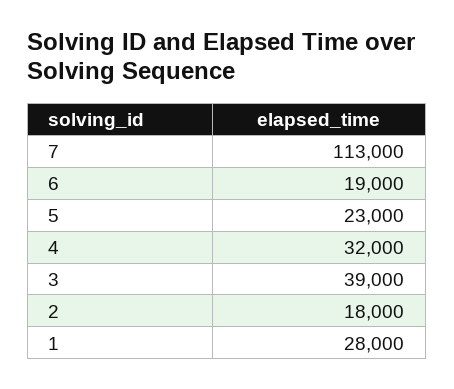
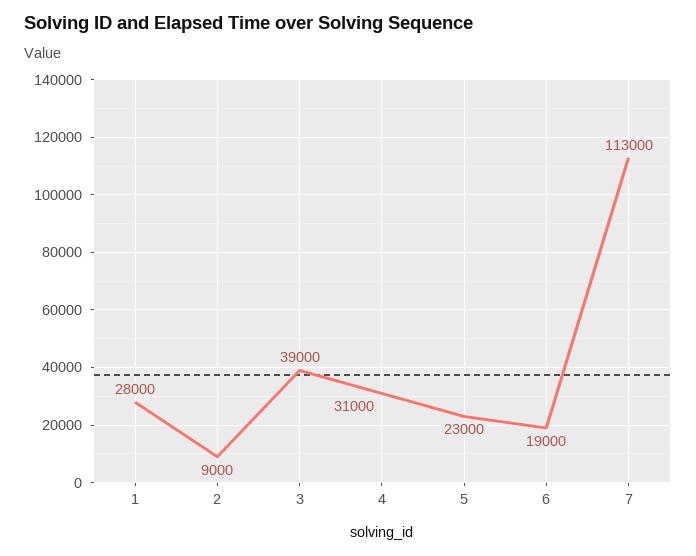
4: 32000 -> 31000
2: 18000 -> 9000

